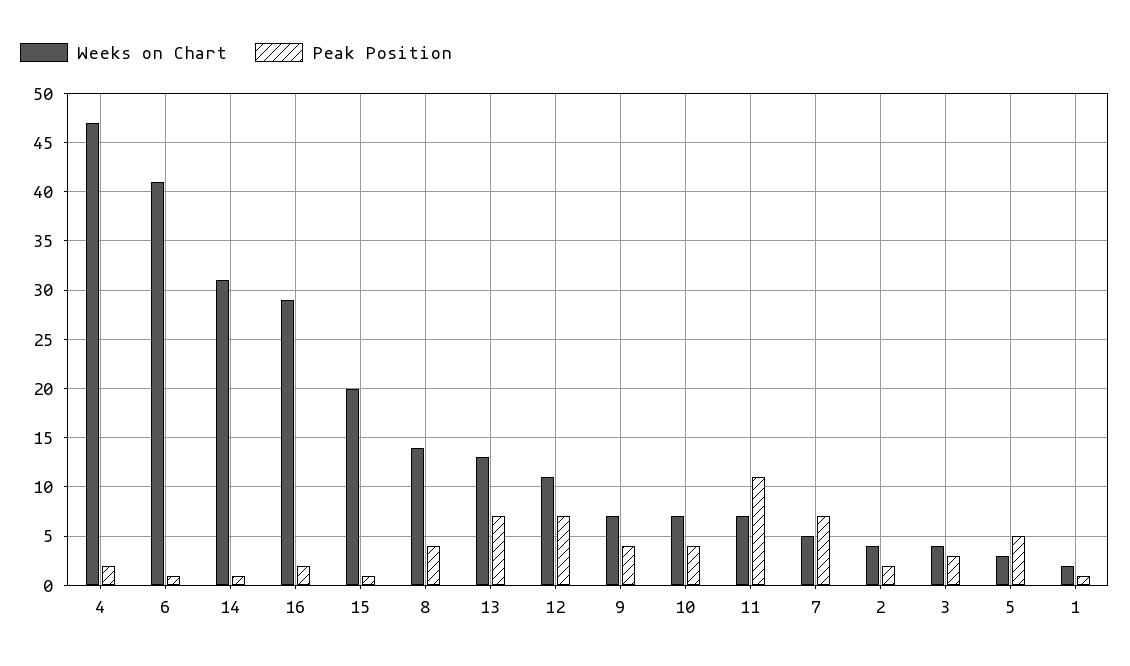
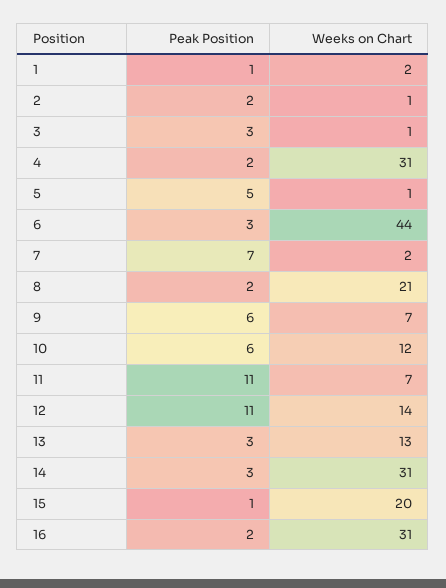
Weeks on Chart, 4: 47 -> 31
Weeks on Chart, 6: 41 -> 44
Peak Position, 6: 1 -> 3
Peak Position, 14: 1 -> 3
Weeks on Chart, 16: 29 -> 31
Weeks on Chart, 8: 14 -> 21
Peak Position, 8: 4 -> 2
Peak Position, 13: 7 -> 3
Weeks on Chart, 12: 11 -> 14
Peak Position, 12: 7 -> 11
Peak Position, 9: 4 -> 6
Weeks on Chart, 10: 7 -> 12
Peak Position, 10: 4 -> 6
Weeks on Chart, 7: 5 -> 2
Weeks on Chart, 2: 4 -> 1
Weeks on Chart, 3: 4 -> 1
Weeks on Chart, 5: 3 -> 1

